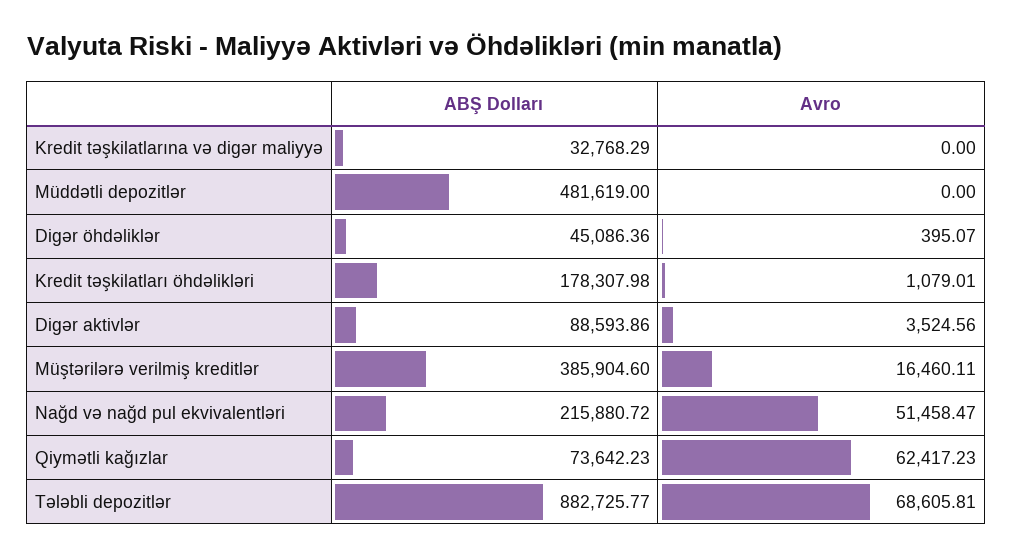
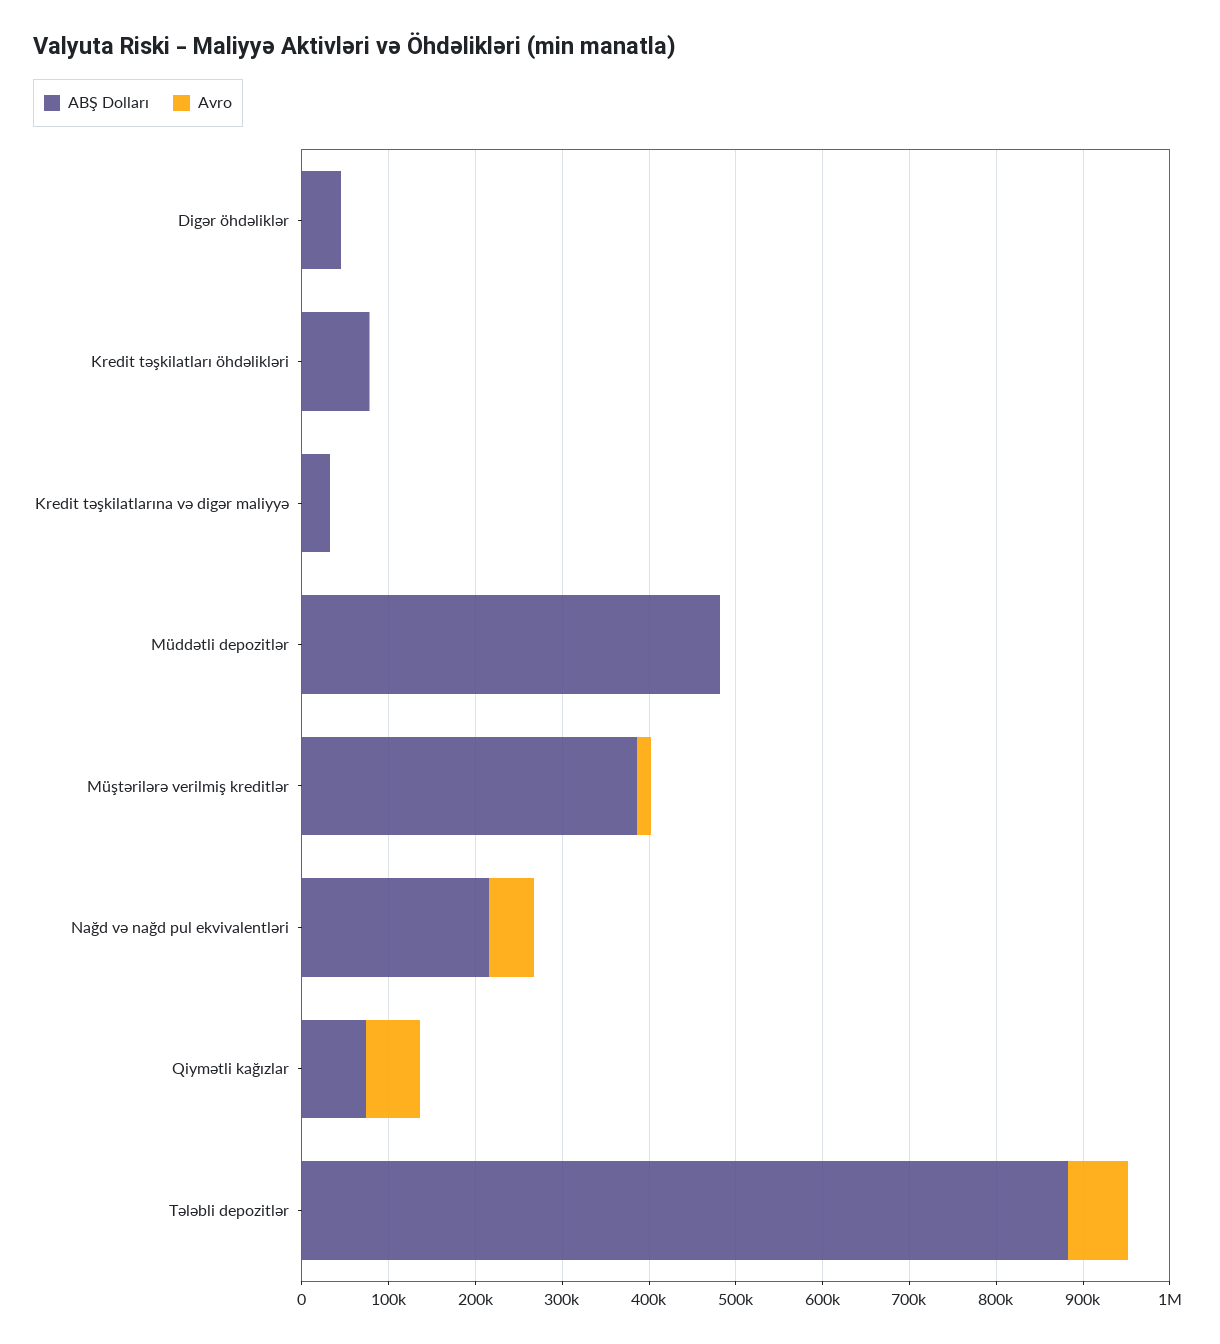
ABŞ Dolları, Kredit təşkilatları öhdəlikləri: 178307.98 -> 80000
ABŞ Dolları, Digər aktivlər: 88593.86 -> none
Avro, Digər aktivlər: 3524.56 -> none

